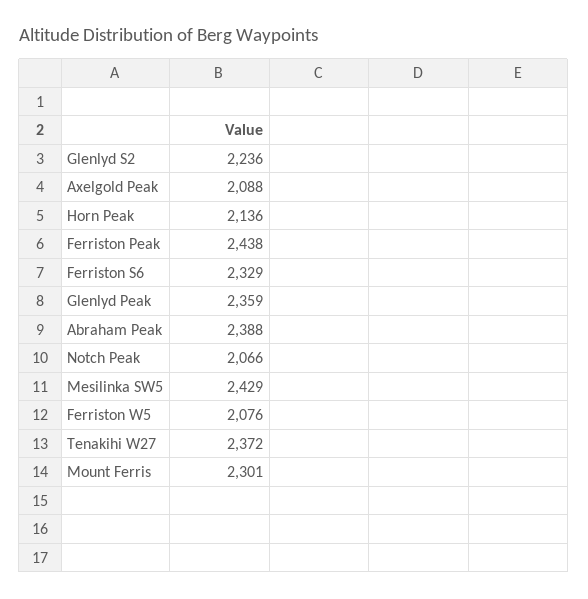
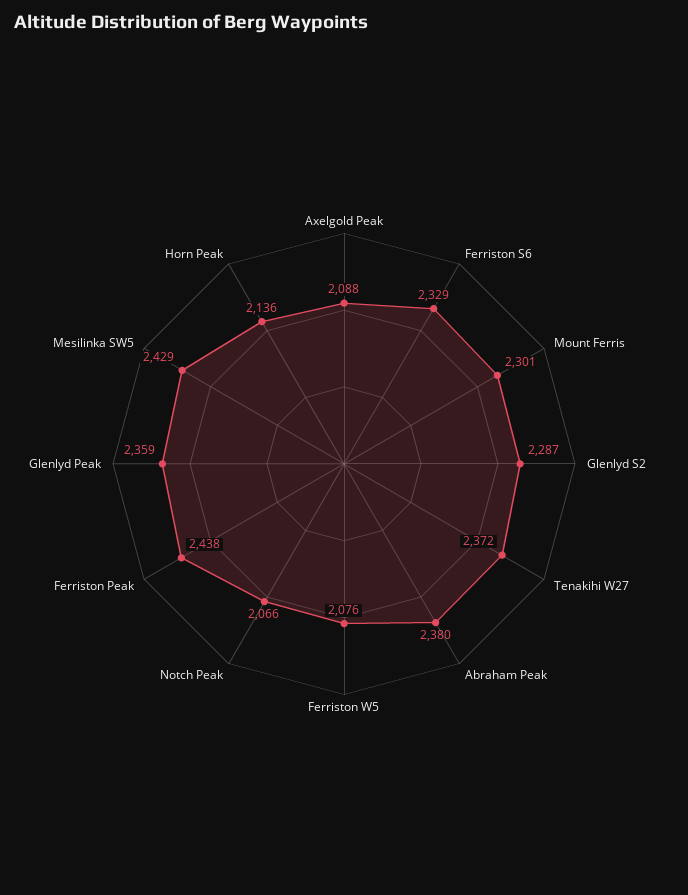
Glenlyd S2: 2236 -> 2287
Abraham Peak: 2388 -> 2380

